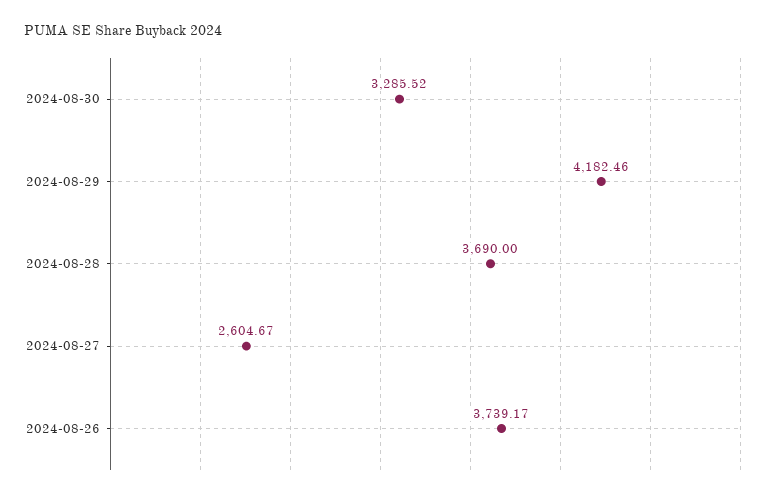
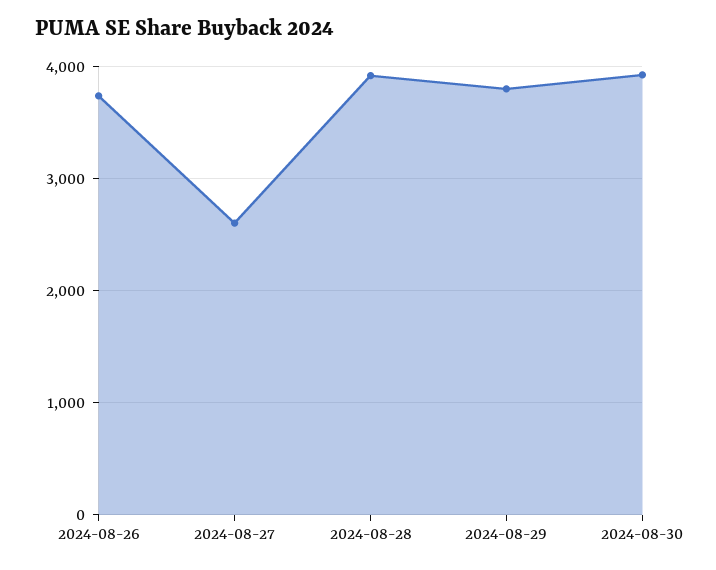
2024-08-30: 3285.52 -> 3900
2024-08-29: 4182.46 -> 3800
2024-08-28: 3690 -> 3900

